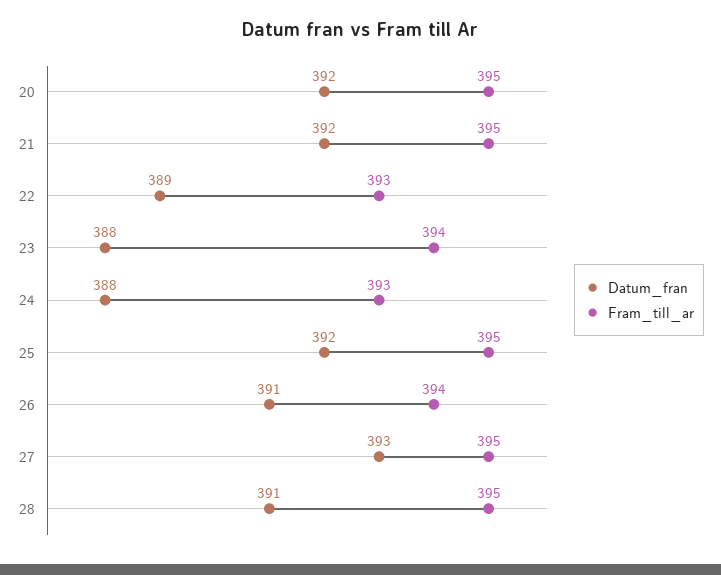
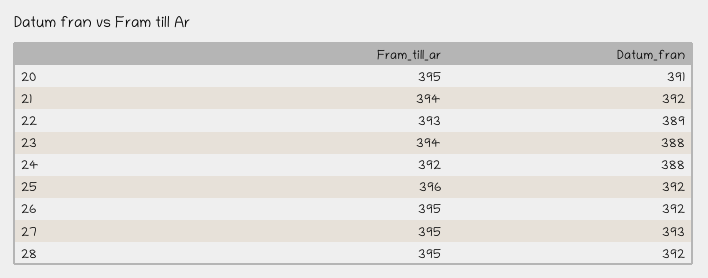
Datum_fran, 20: 392 -> 391
Fram_till_ar, 21: 395 -> 394
Fram_till_ar, 24: 393 -> 392
Fram_till_ar, 25: 395 -> 396
Datum_fran, 26: 391 -> 392
Fram_till_ar, 26: 394 -> 395
Datum_fran, 28: 391 -> 392

